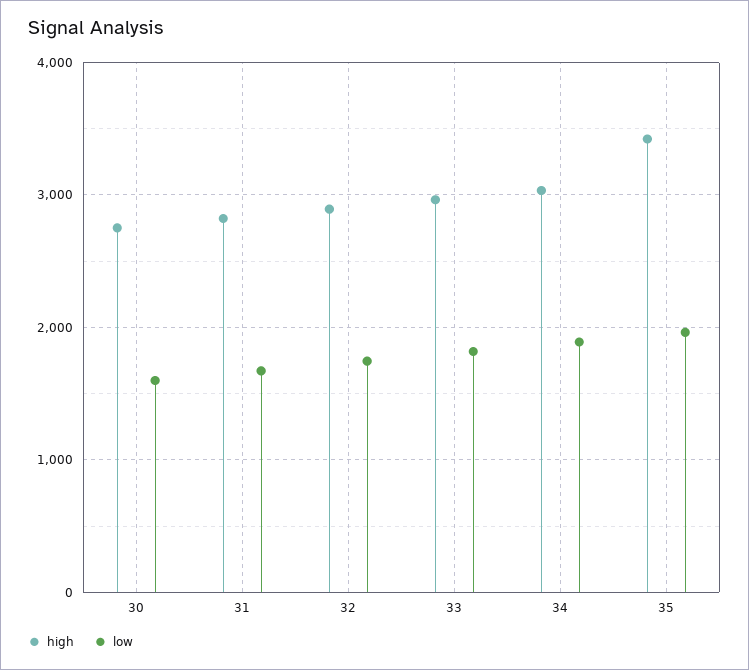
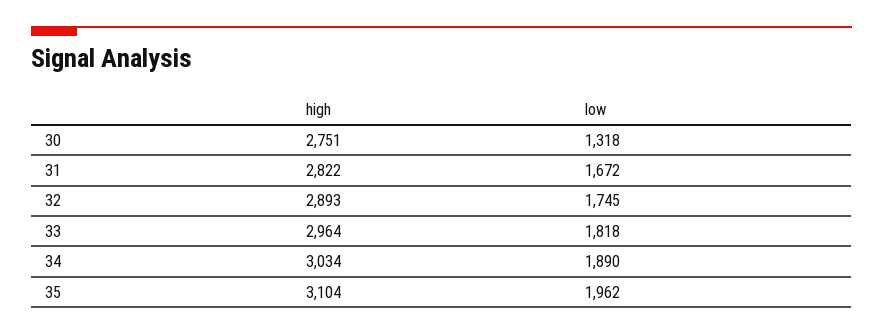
low, 30: 1600 -> 1318
high, 35: 3400 -> 3104

